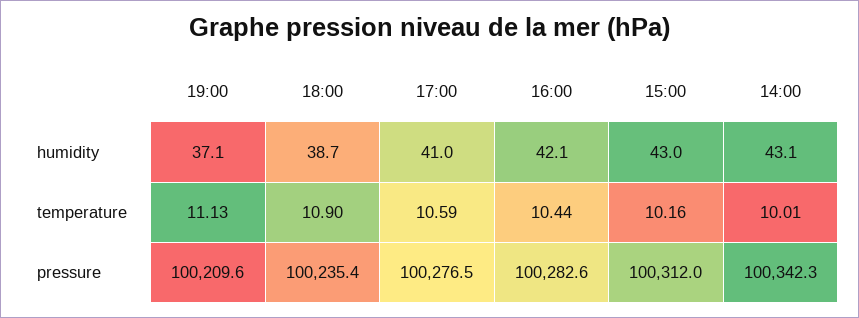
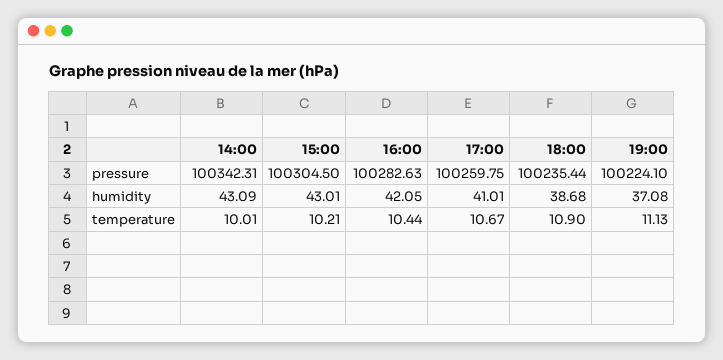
17:00, temperature: 10.59 -> 10.67
15:00, temperature: 10.16 -> 10.21
19:00, pressure: 100209.6 -> 100224.1
17:00, pressure: 100276.5 -> 100259.75
15:00, pressure: 100312 -> 100304.5

